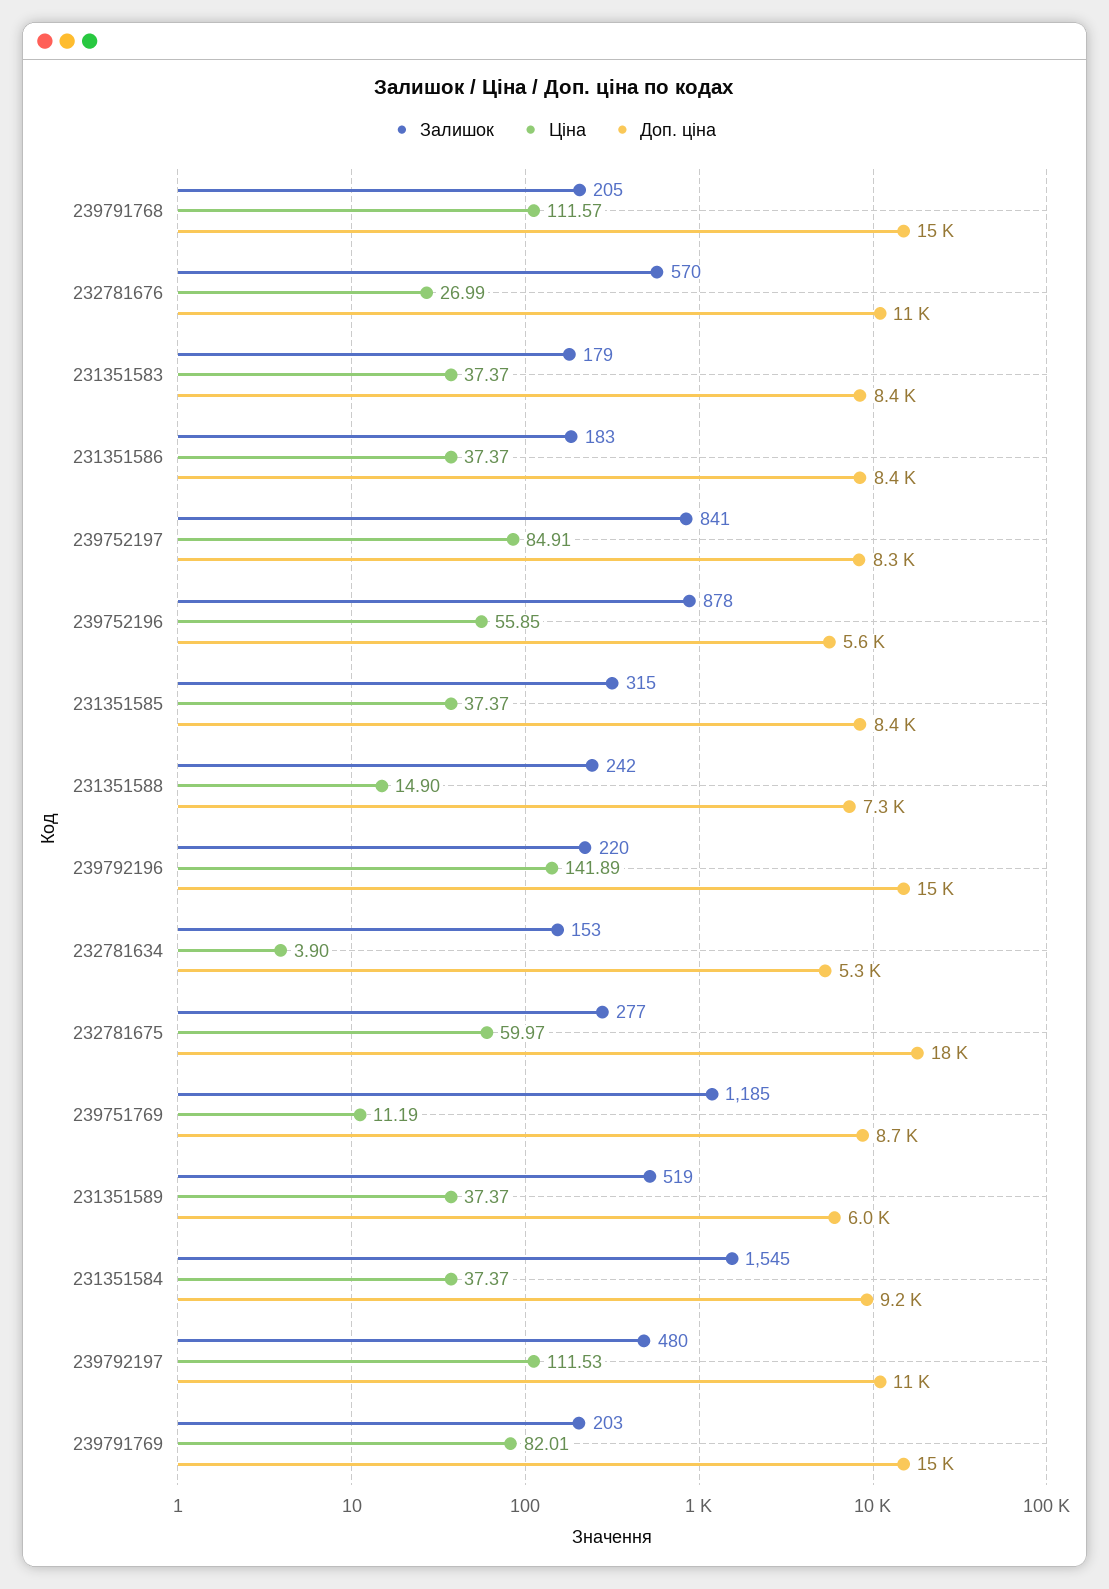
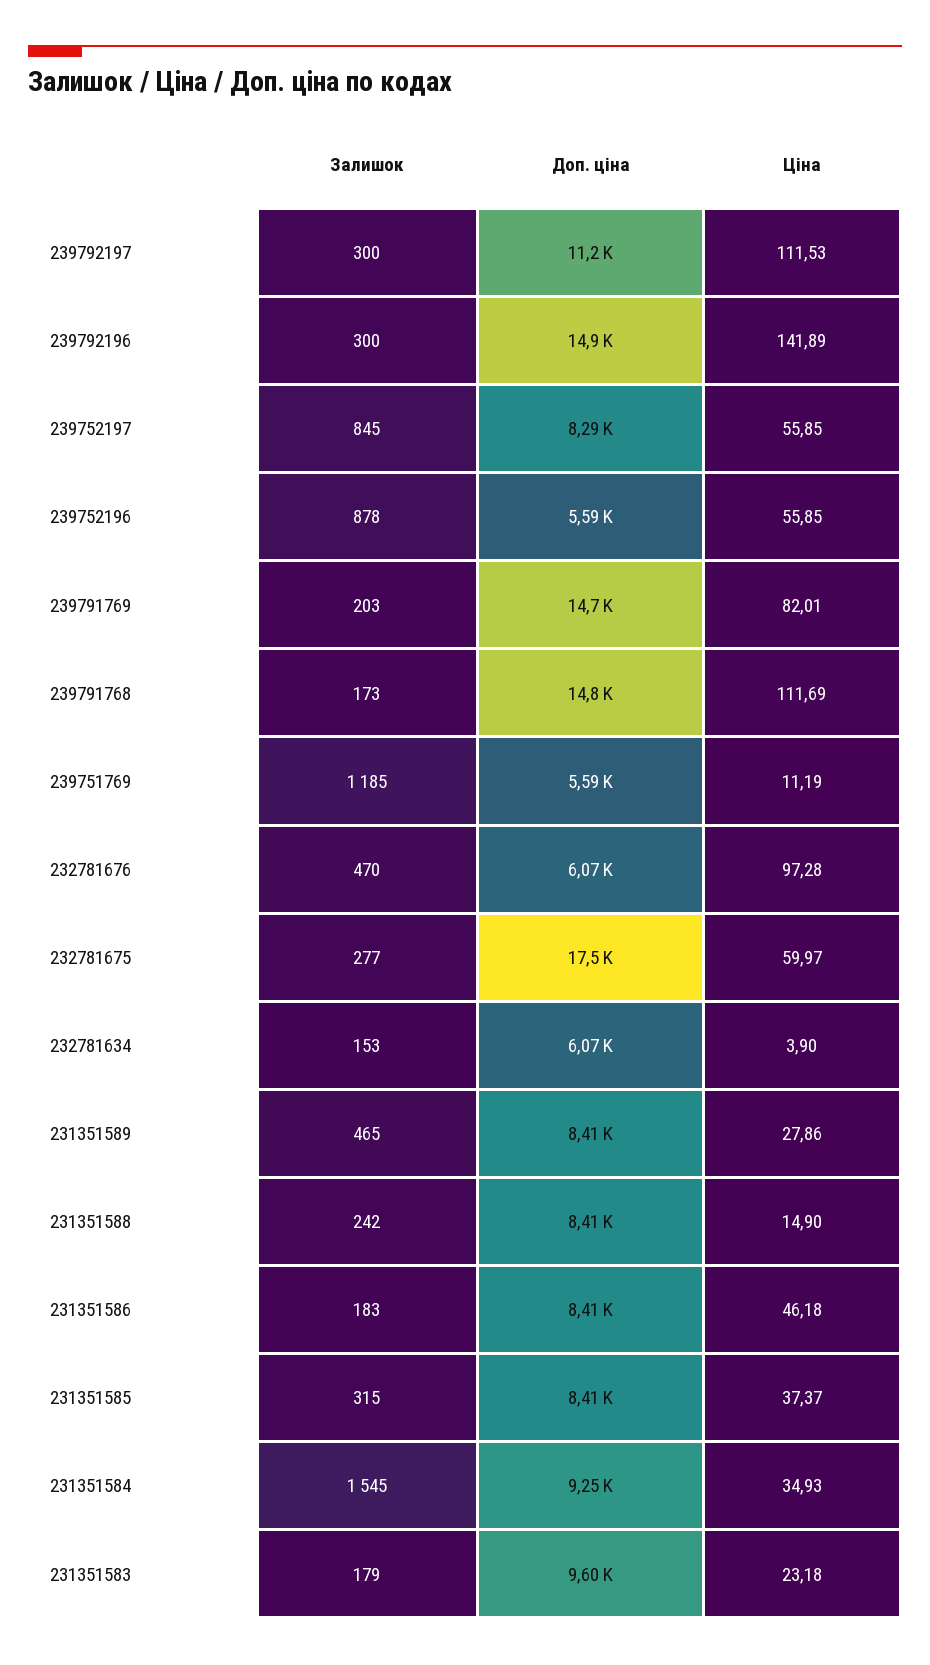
Залишок, 239791768: 205 -> 173
Ціна, 239791768: 111.57 -> 111.69
Залишок, 232781676: 570 -> 470
Ціна, 232781676: 26.99 -> 97.28
Доп. ціна, 232781676: 11000 -> 6070
Ціна, 231351583: 37.37 -> 23.18
Доп. ціна, 231351583: 8400 -> 9600
Ціна, 231351586: 37.37 -> 46.18
Залишок, 239752197: 841 -> 845
Ціна, 239752197: 84.91 -> 55.85
Доп. ціна, 231351588: 7300 -> 8410
Залишок, 239792196: 220 -> 300
Доп. ціна, 232781634: 5300 -> 6070
Доп. ціна, 239751769: 8700 -> 5590
Залишок, 231351589: 519 -> 465
Ціна, 231351589: 37.37 -> 27.86
Доп. ціна, 231351589: 6000 -> 8410
Ціна, 231351584: 37.37 -> 34.93
Залишок, 239792197: 480 -> 300

